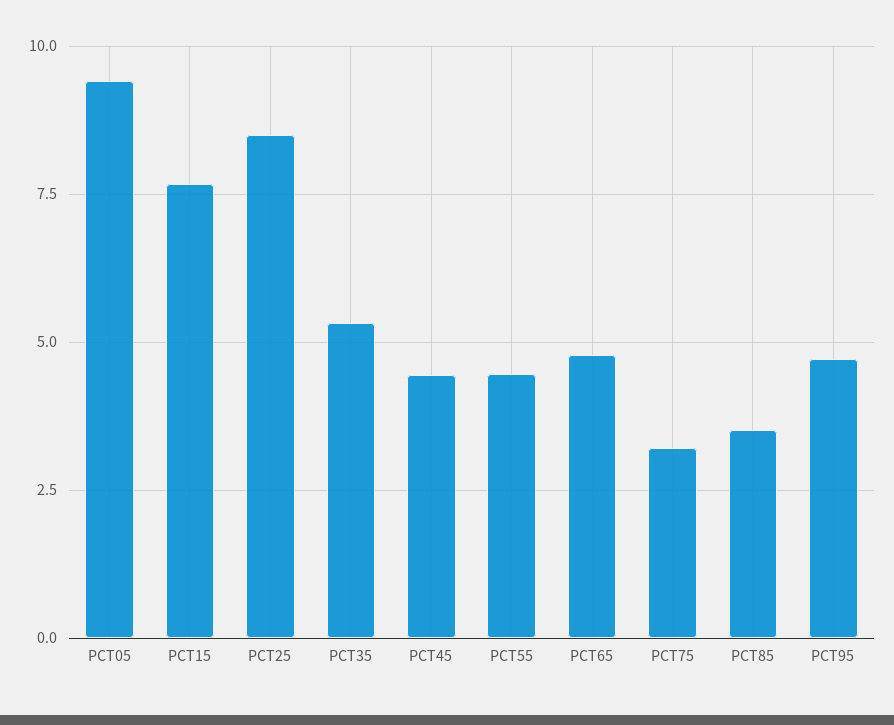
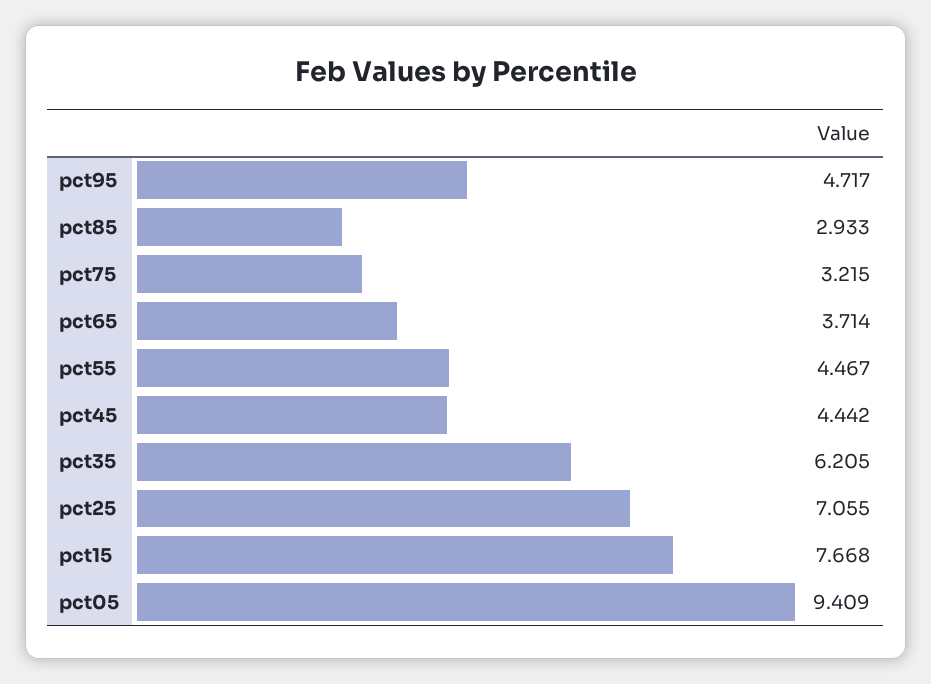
PCT25: 8.5 -> 7.055
PCT35: 5.25 -> 6.205
PCT65: 4.75 -> 3.714
PCT85: 3.5 -> 2.933

